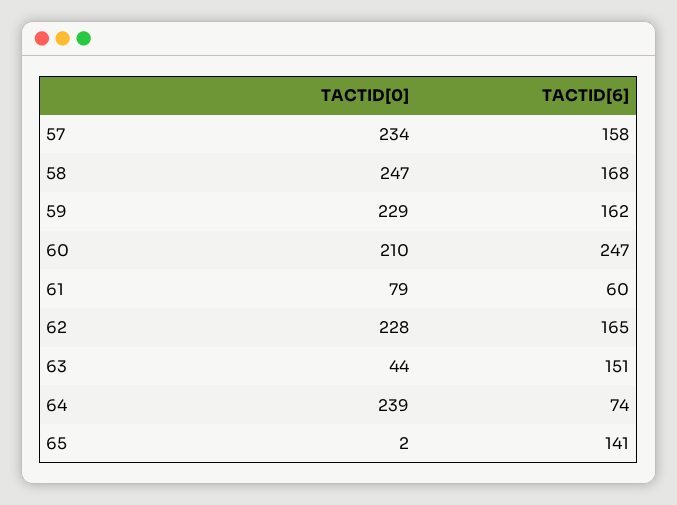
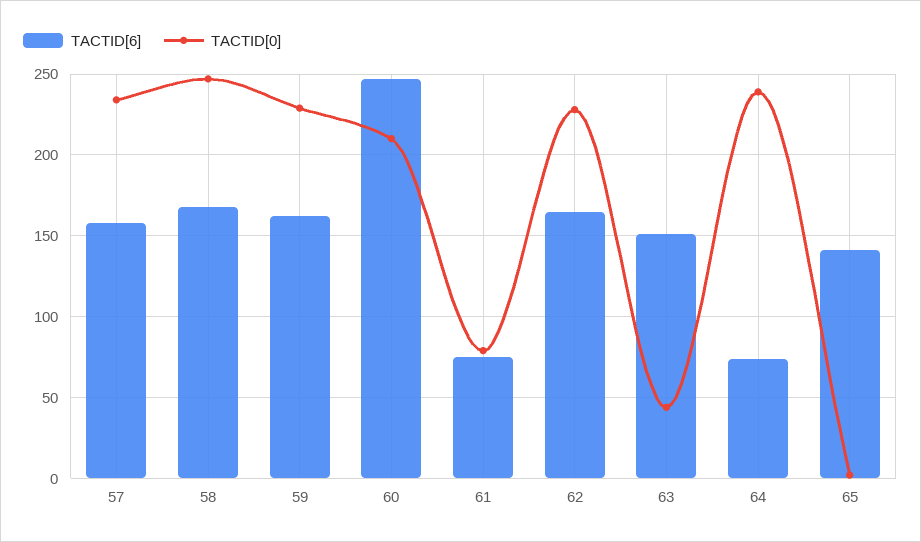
TACTID[6], 61: 60 -> 75

